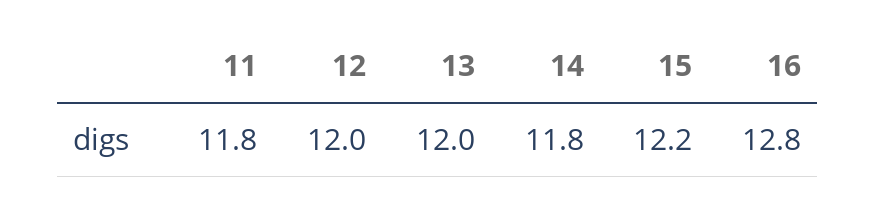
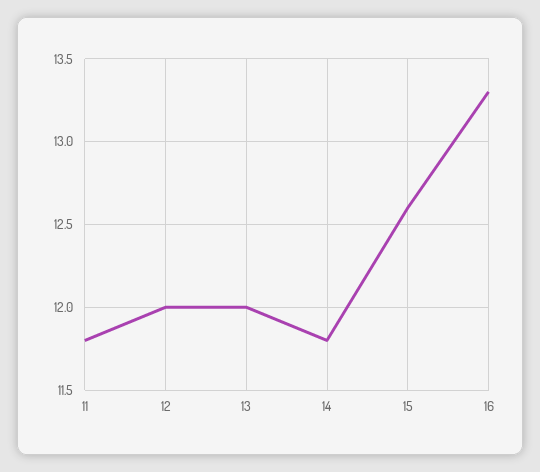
15: 12.2 -> 12.6
16: 12.8 -> 13.3

